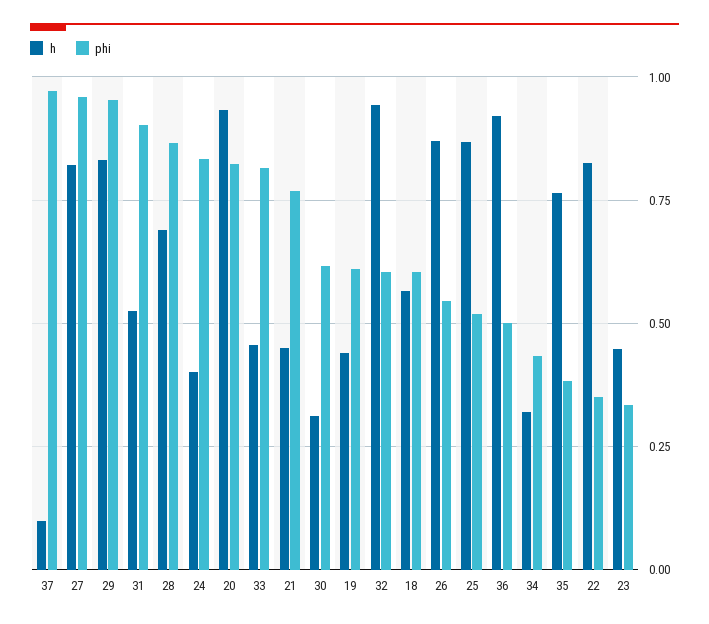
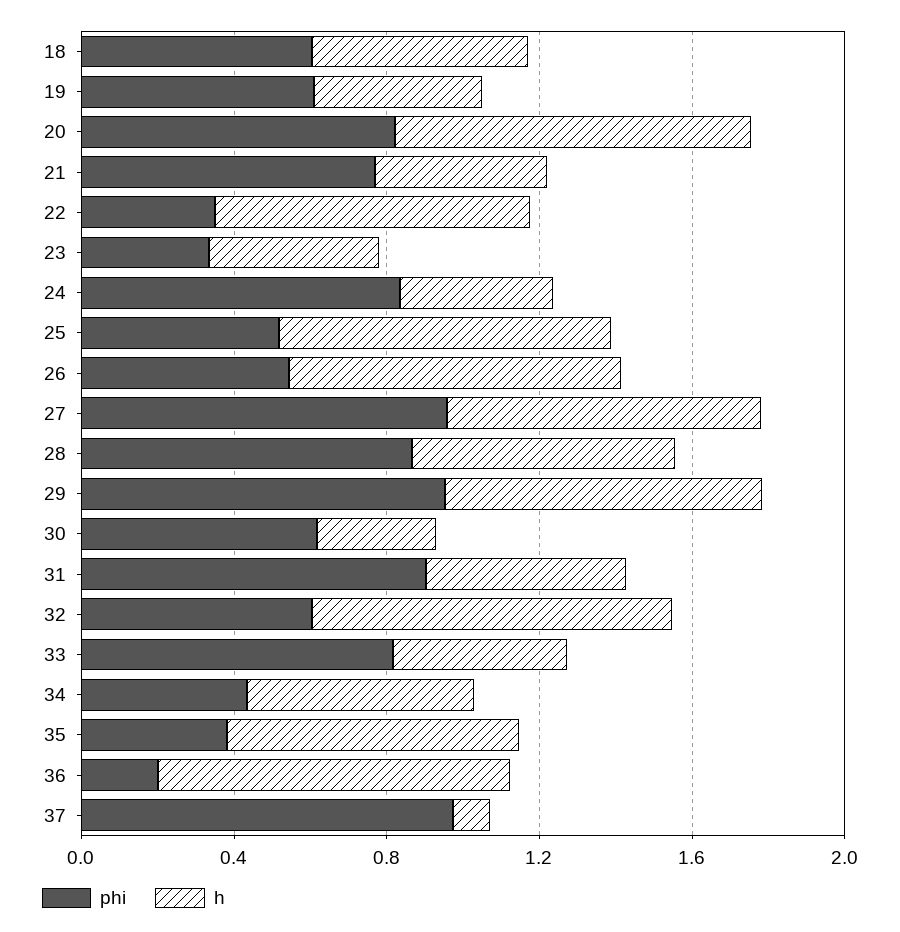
phi, 36: 0.5 -> 0.2
h, 34: 0.325 -> 0.6

